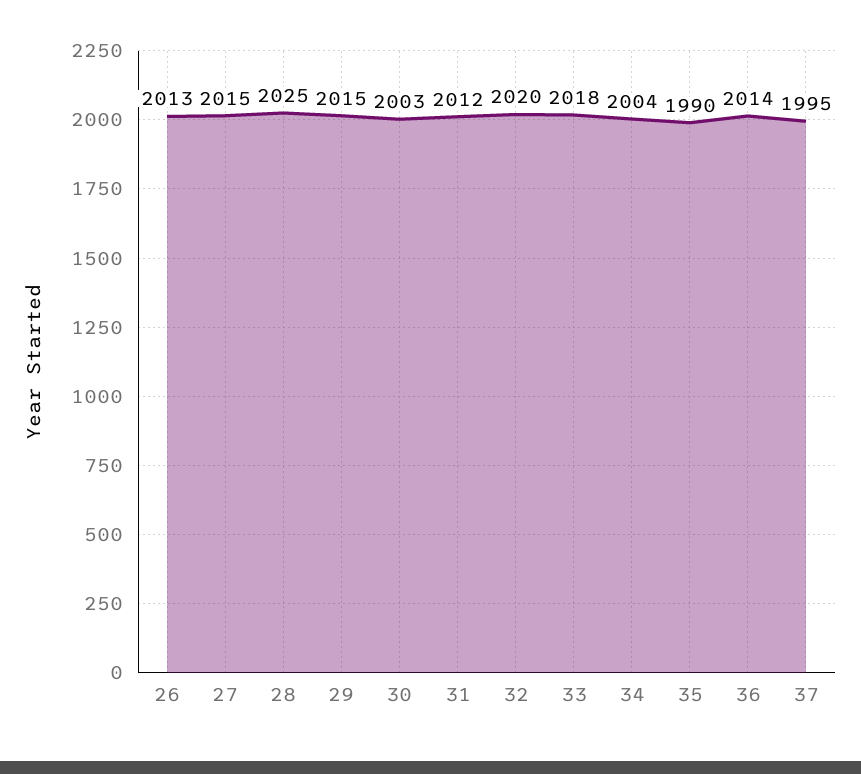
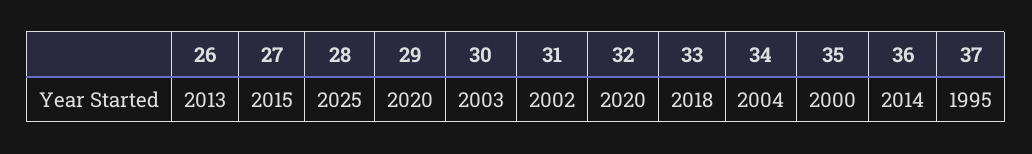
29: 2015 -> 2020
31: 2012 -> 2002
35: 1990 -> 2000

